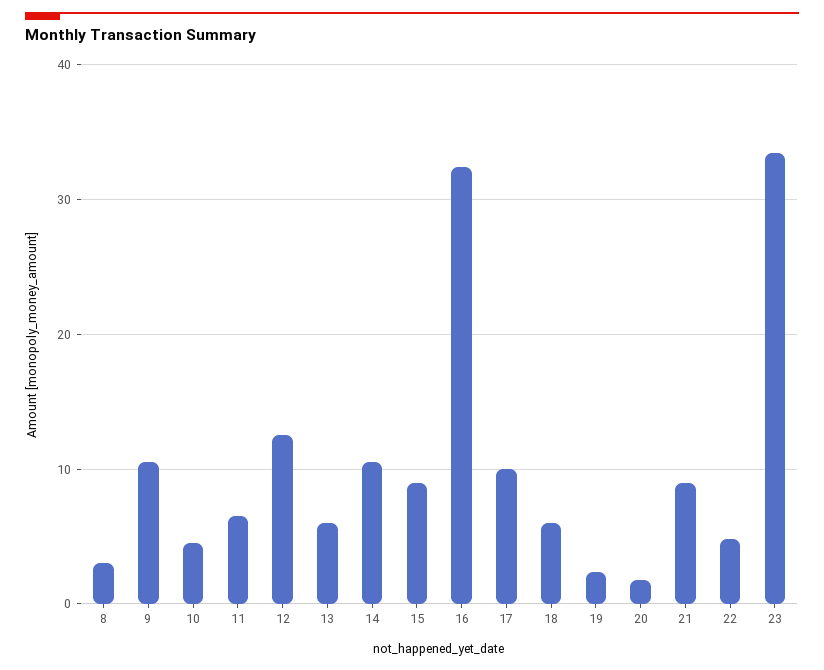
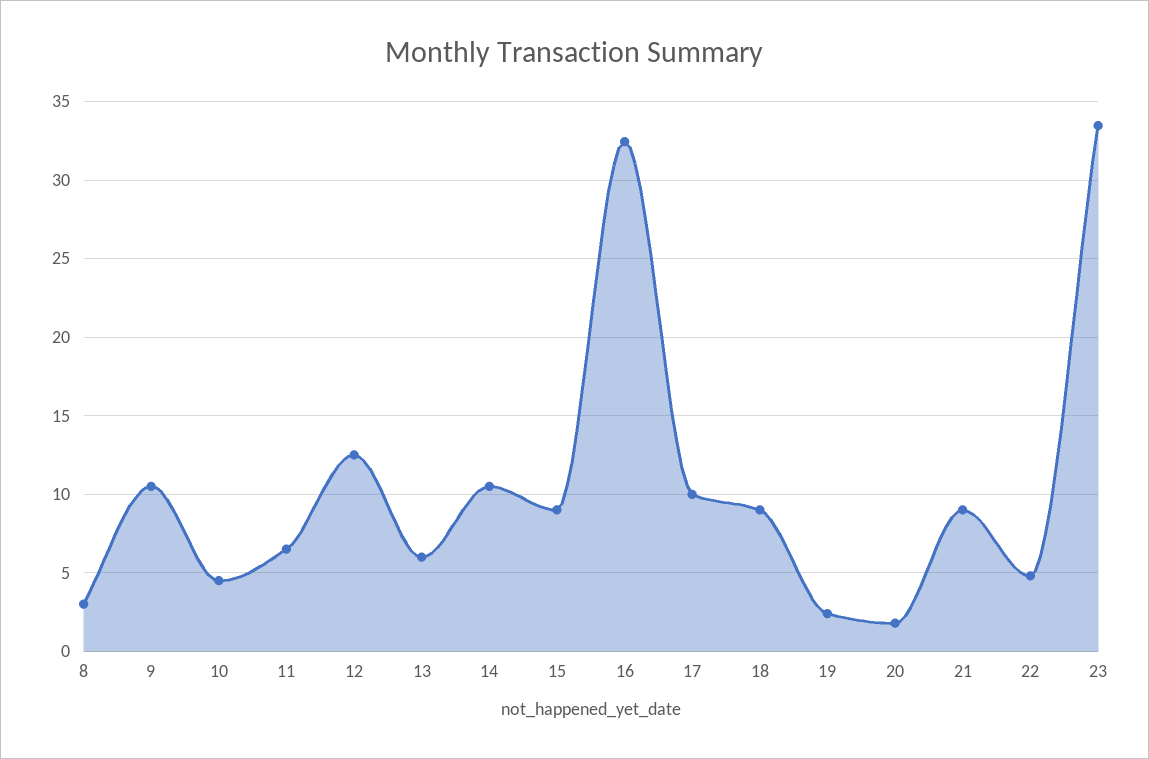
18: 6 -> 9

